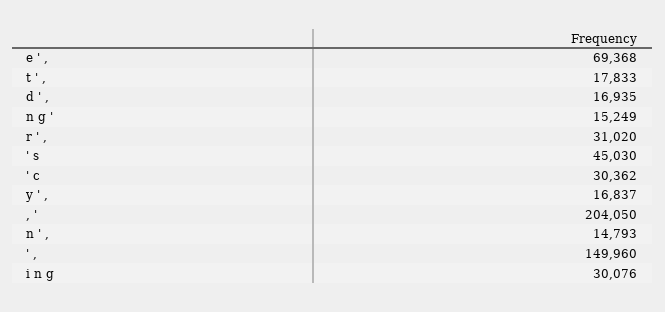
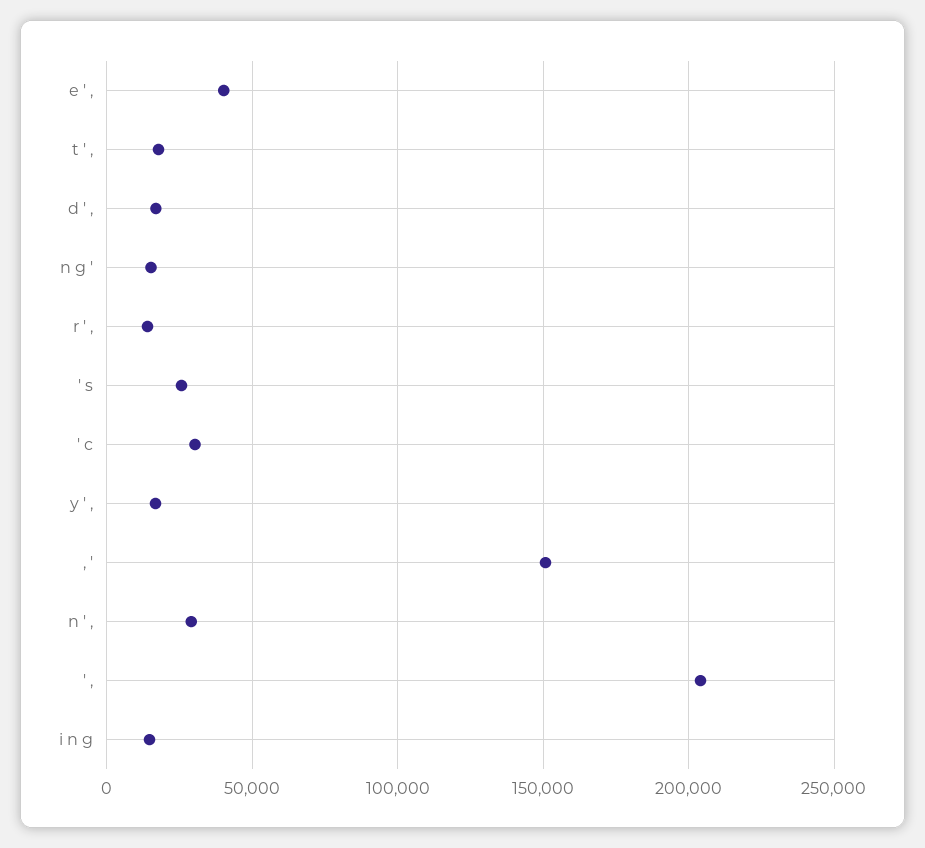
e ' ,: 69368 -> 40000
r ' ,: 31020 -> 15000
' s: 45030 -> 25000
, ': 204050 -> 150000
n ' ,: 14793 -> 30000
' ,: 149960 -> 205000
i n g: 30076 -> 15000

